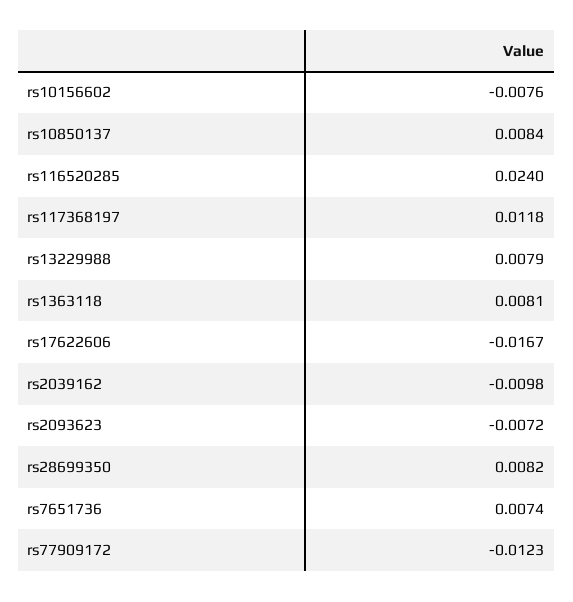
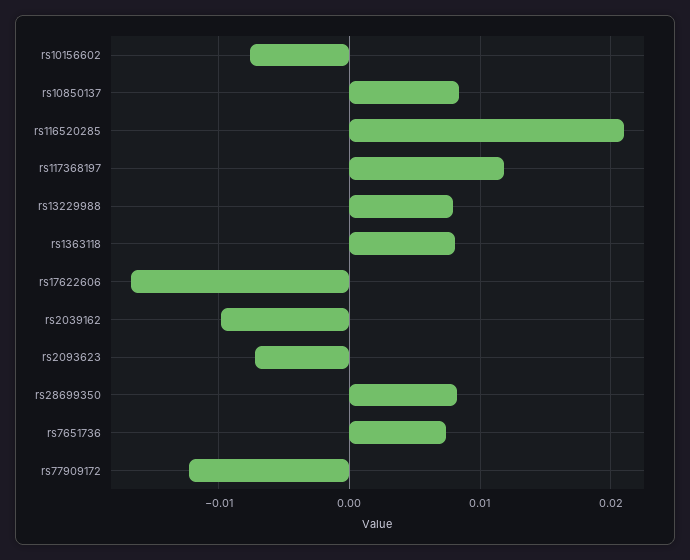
rs116520285: 0.024 -> 0.021

